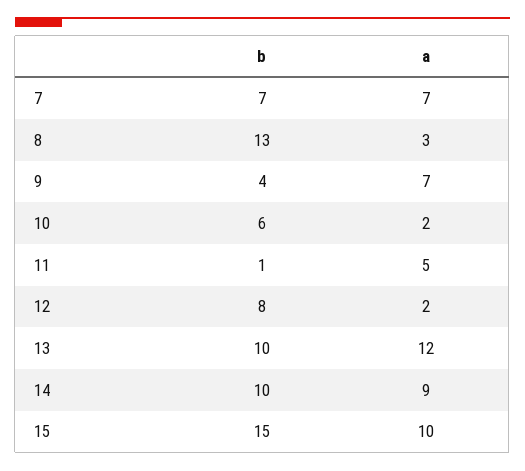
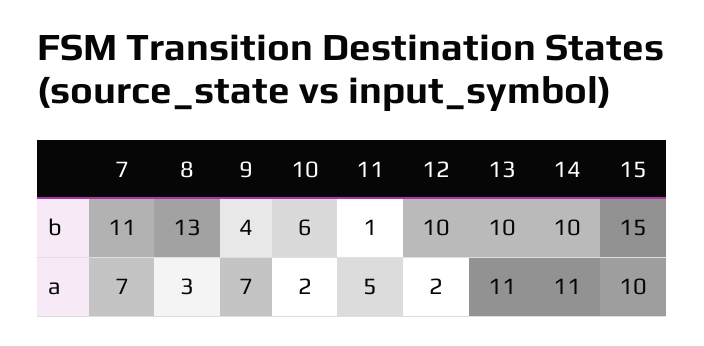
b, 7: 7 -> 11
b, 12: 8 -> 10
a, 13: 12 -> 11
a, 14: 9 -> 11

